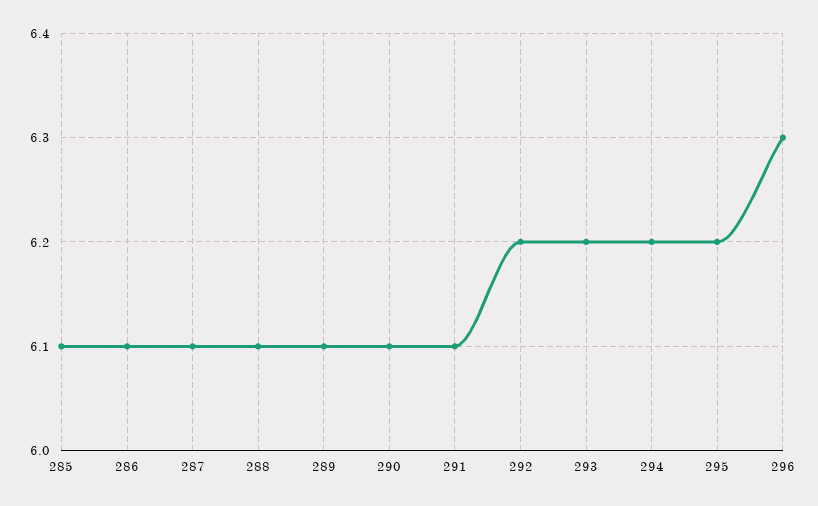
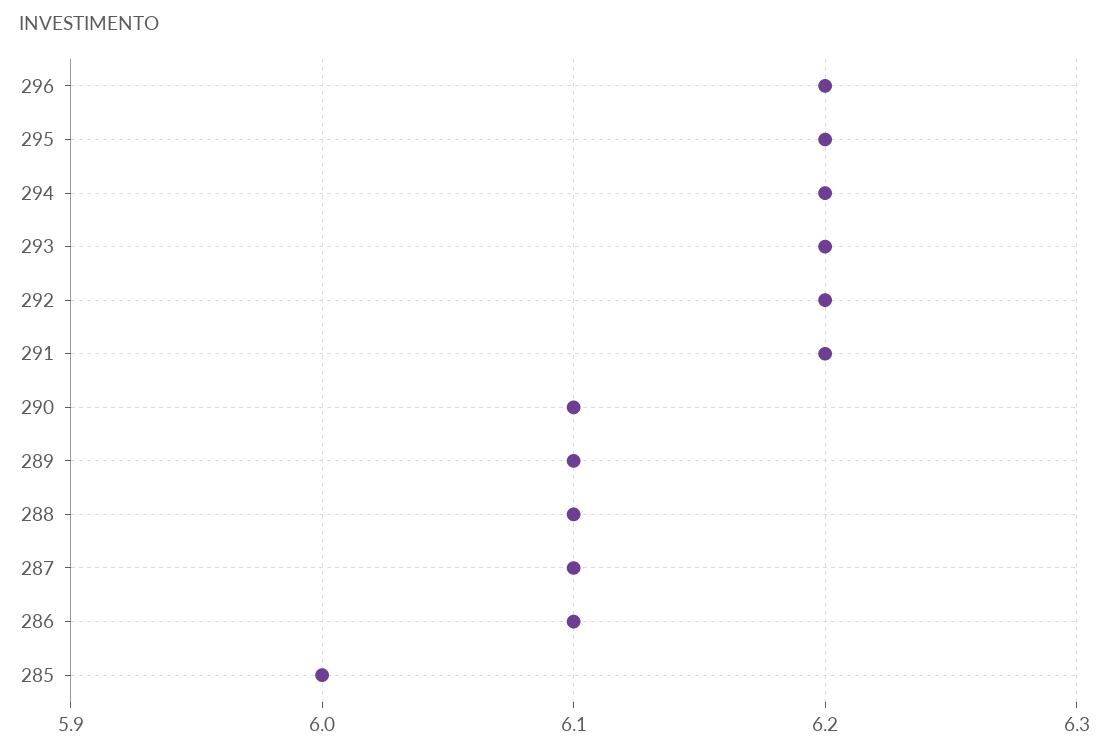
285: 6.1 -> 6
291: 6.1 -> 6.2
296: 6.3 -> 6.2

